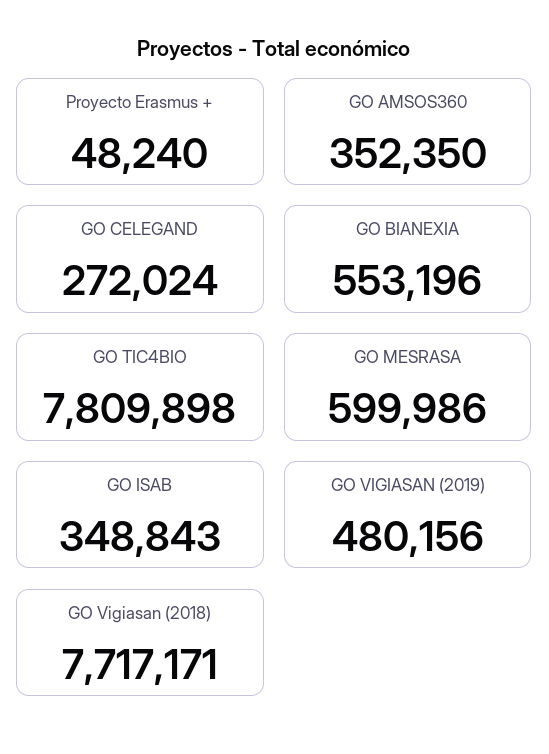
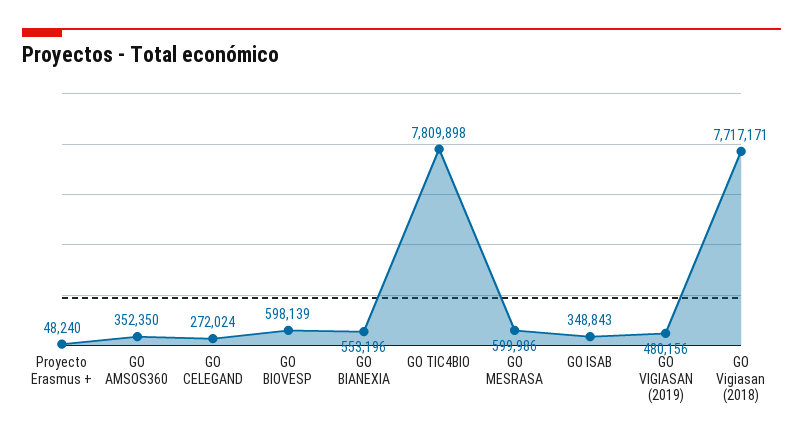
GO BIOVESP: none -> 598139

